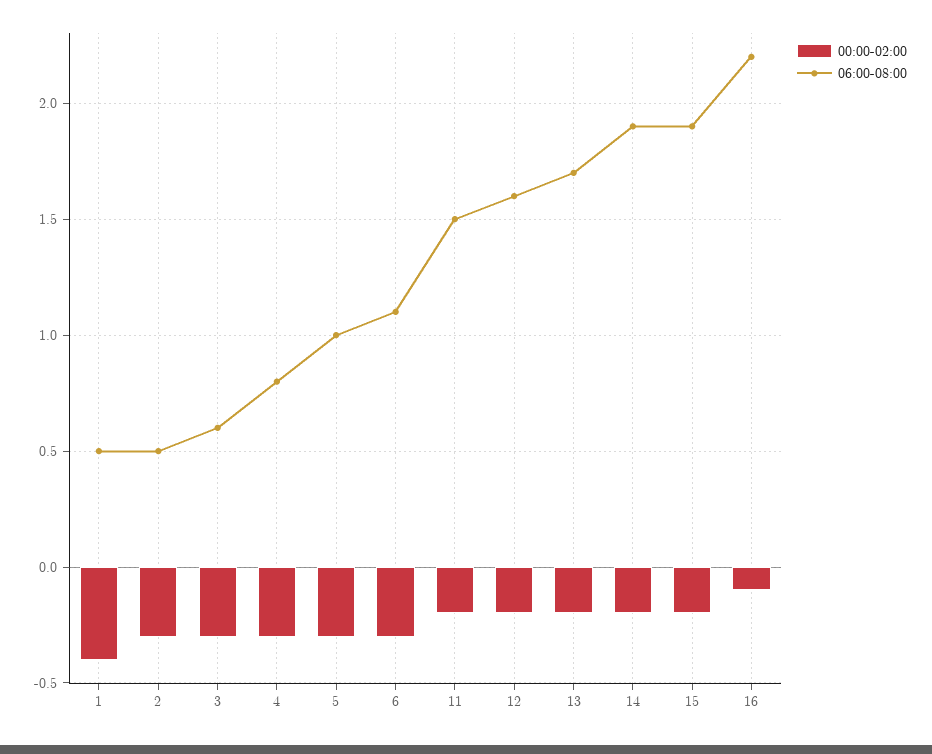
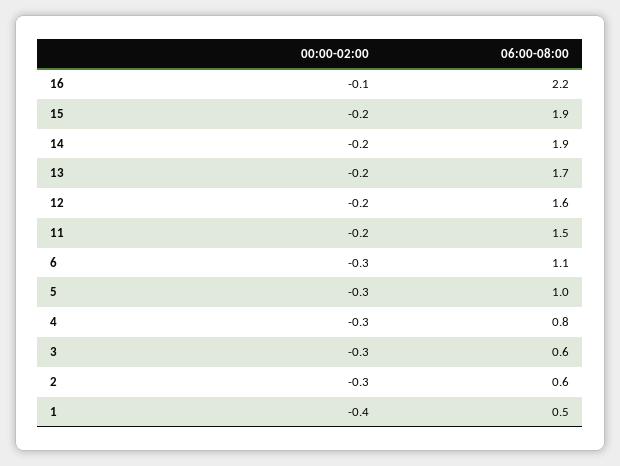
06:00-08:00, 2: 0.5 -> 0.6

